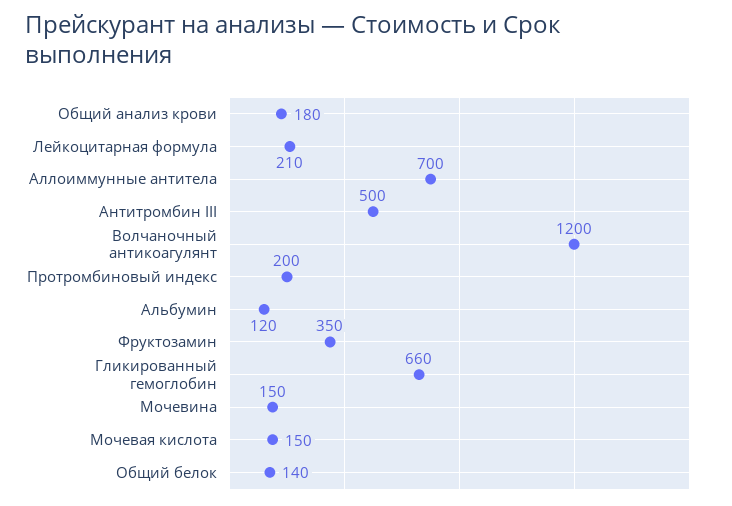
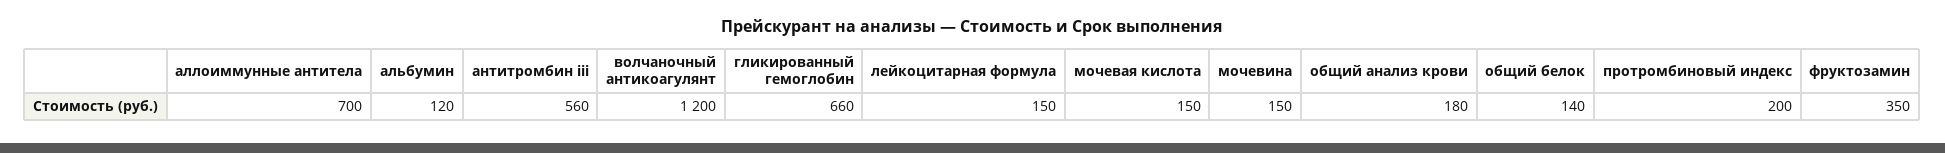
Лейкоцитарная формула: 210 -> 150
Антитромбин III: 500 -> 560

